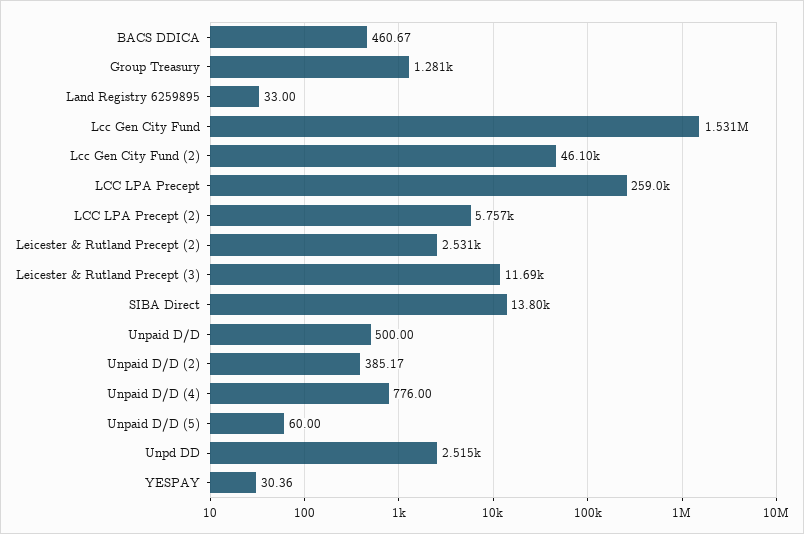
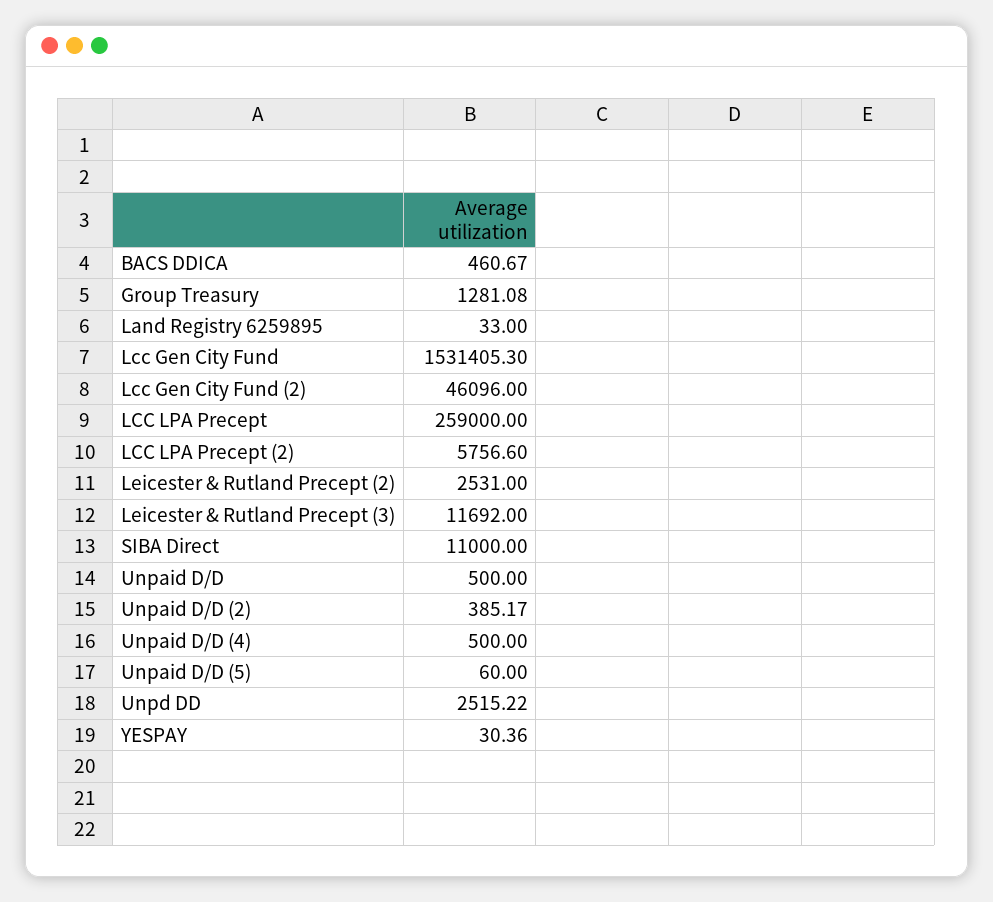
SIBA Direct: 13800 -> 11000
Unpaid D/D (4): 776 -> 500

